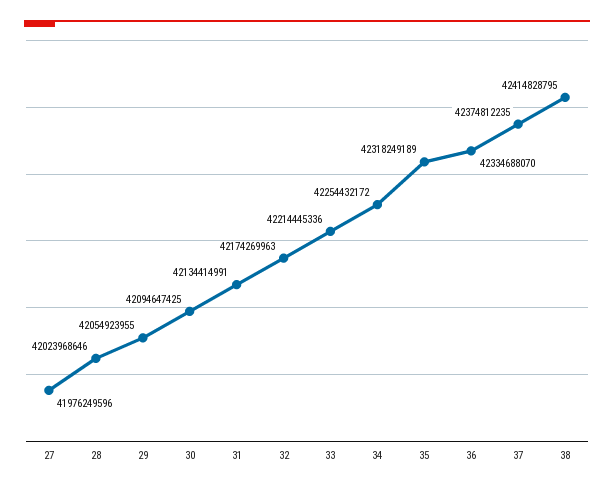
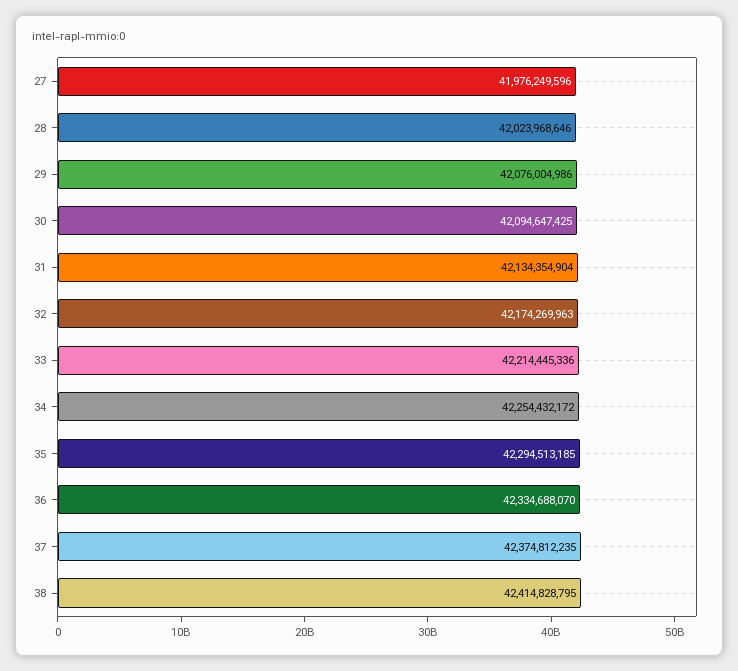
29: 42054923955 -> 42076004986
31: 42134414991 -> 42134354904
35: 42318249189 -> 42294513185

